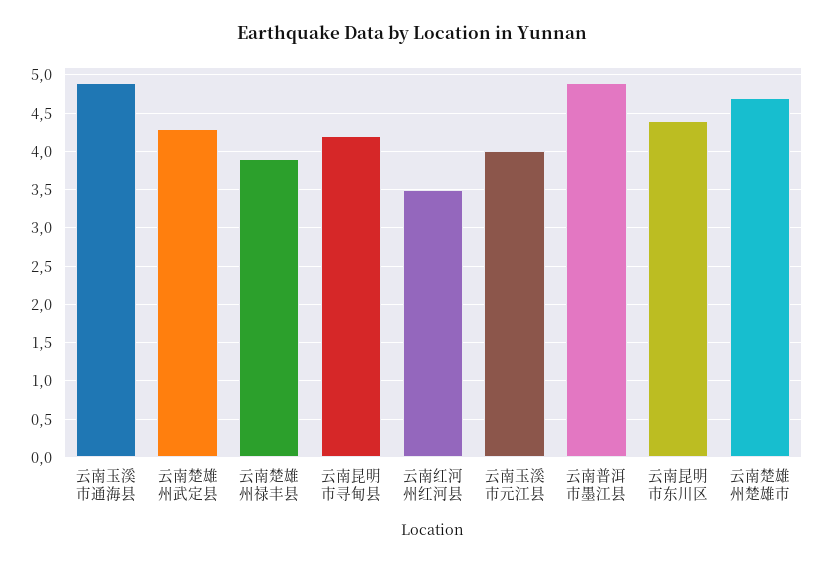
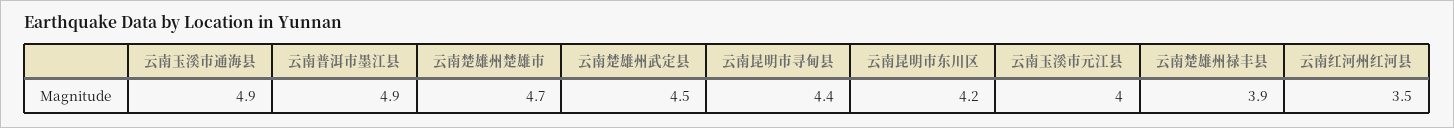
云南楚雄州武定县: 4.3 -> 4.5
云南昆明市寻甸县: 4.2 -> 4.4
云南昆明市东川区: 4.4 -> 4.2

